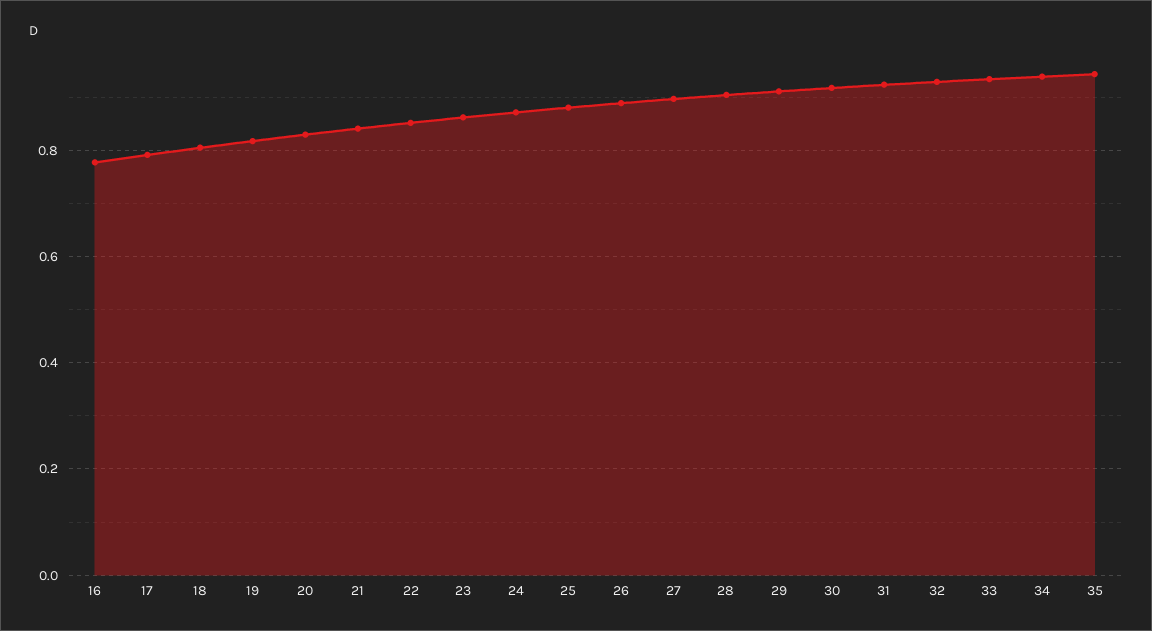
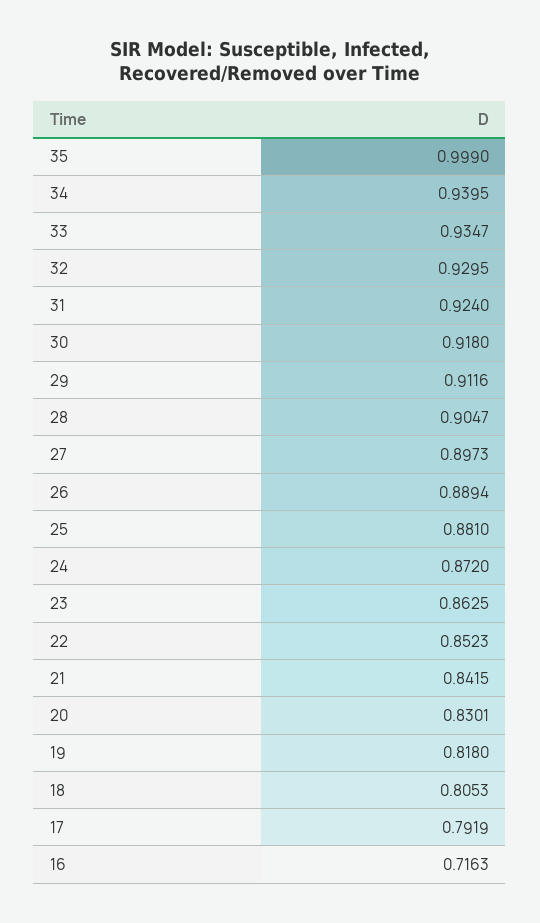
16: 0.78 -> 0.7163
35: 0.94 -> 0.999

